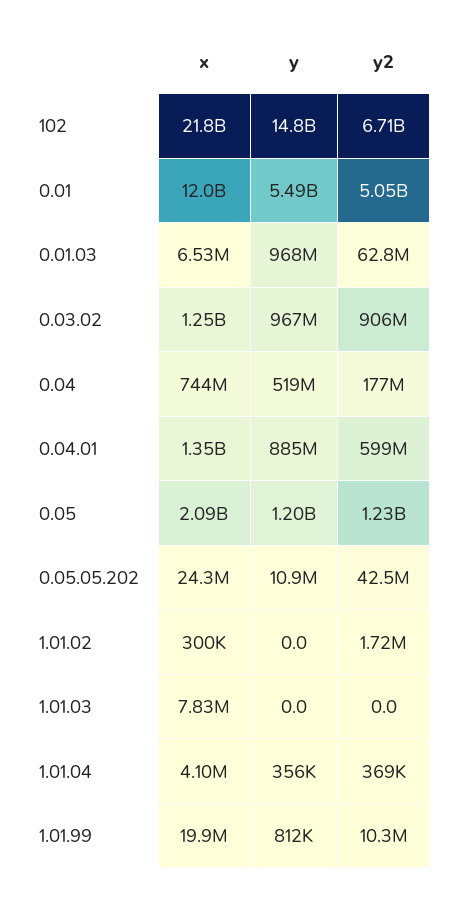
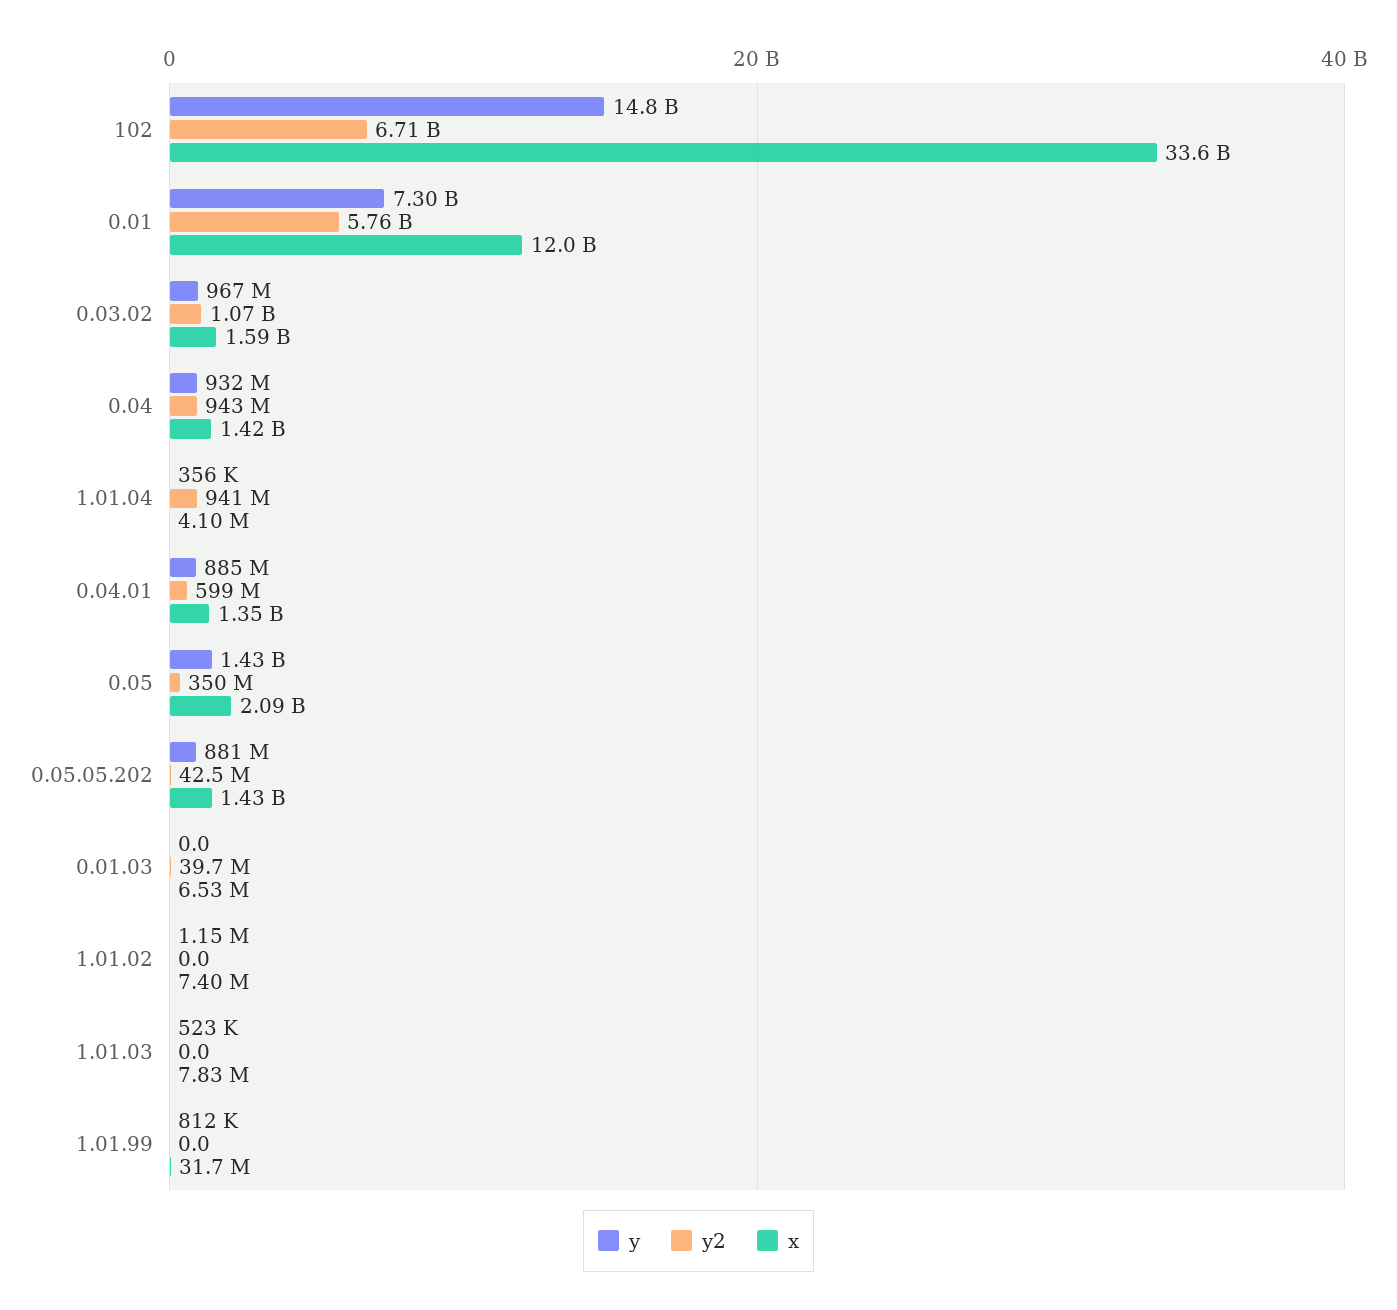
x, 102: 21800000000 -> 33600000000
y, 0.01: 5490000000 -> 7300000000
y2, 0.01: 5050000000 -> 5760000000
y, 0.01.03: 968000000 -> 0
y2, 0.01.03: 62800000 -> 39700000
x, 0.03.02: 1250000000 -> 1590000000
y2, 0.03.02: 906000000 -> 1070000000
x, 0.04: 744000000 -> 1420000000
y, 0.04: 519000000 -> 932000000
y2, 0.04: 177000000 -> 943000000
y, 0.05: 1200000000 -> 1430000000
y2, 0.05: 1230000000 -> 350000000
x, 0.05.05.202: 24300000 -> 1430000000
y, 0.05.05.202: 10900000 -> 881000000
x, 1.01.02: 300000 -> 7400000
y, 1.01.02: 0 -> 1150000
y2, 1.01.02: 1720000 -> 0
y, 1.01.03: 0 -> 523000
y2, 1.01.04: 369000 -> 941000000
x, 1.01.99: 19900000 -> 31700000
y2, 1.01.99: 10300000 -> 0

